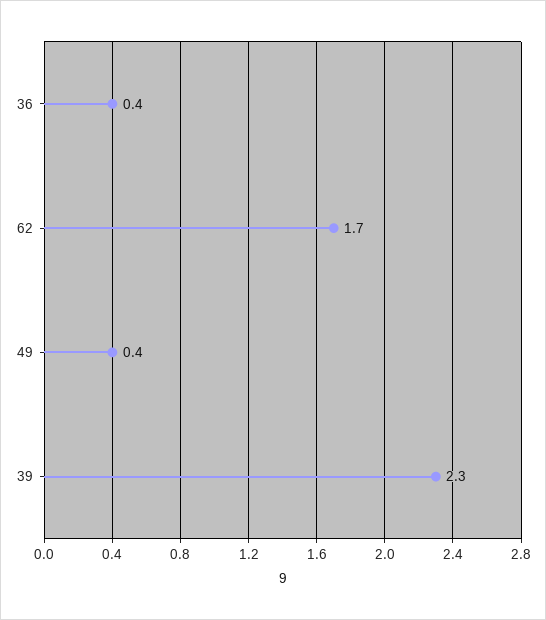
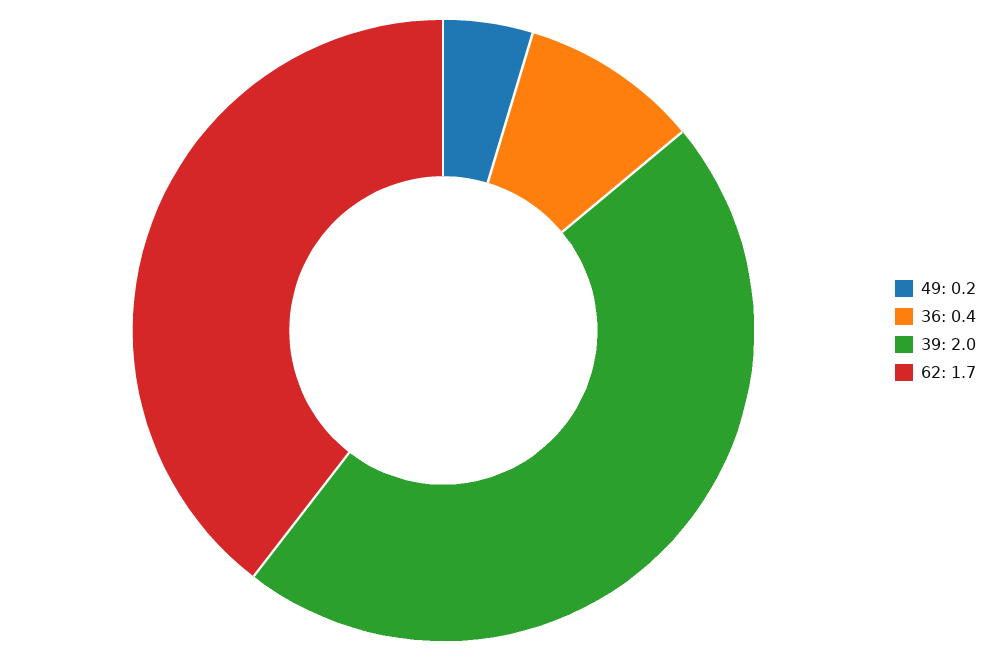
49: 0.4 -> 0.2
39: 2.3 -> 2

